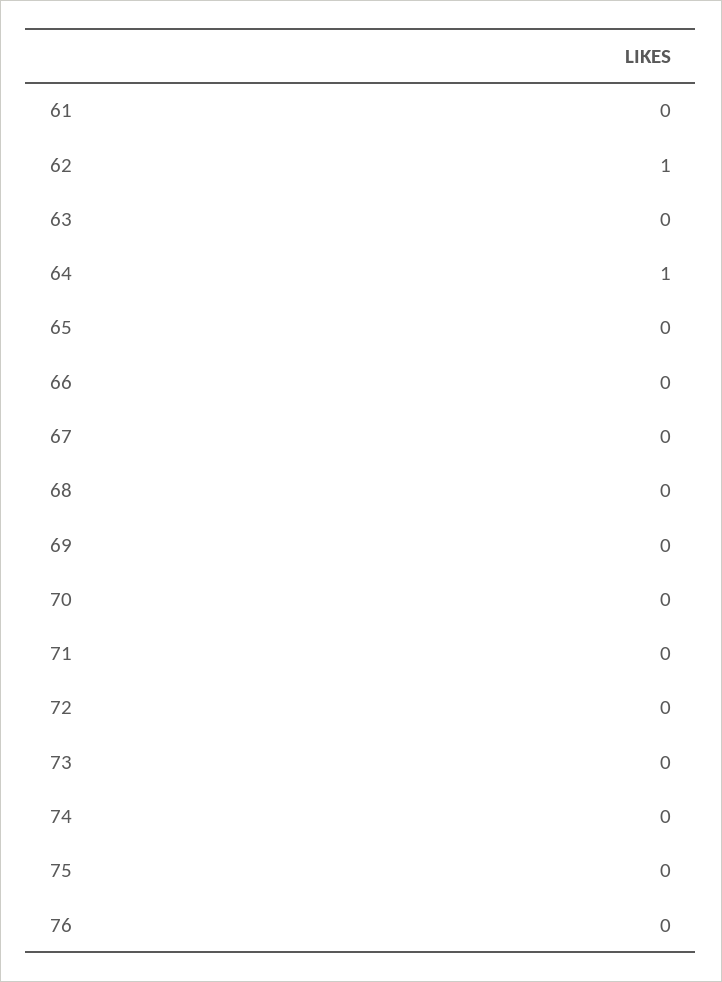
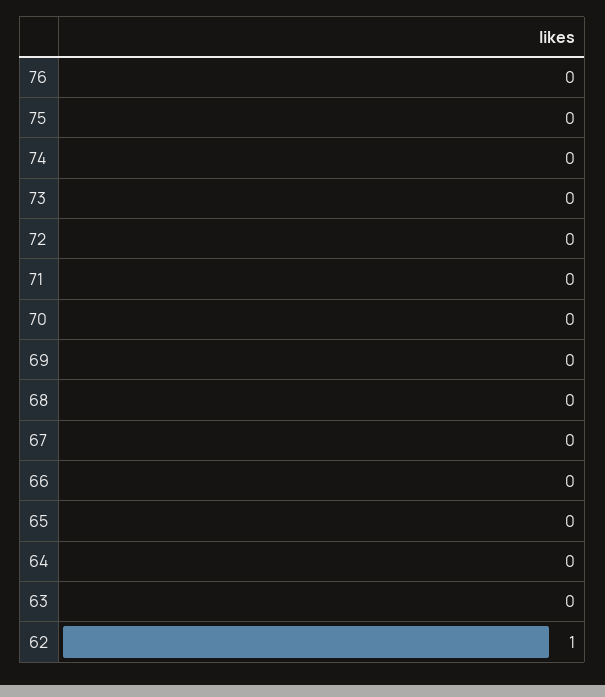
61: 0 -> none
64: 1 -> 0

